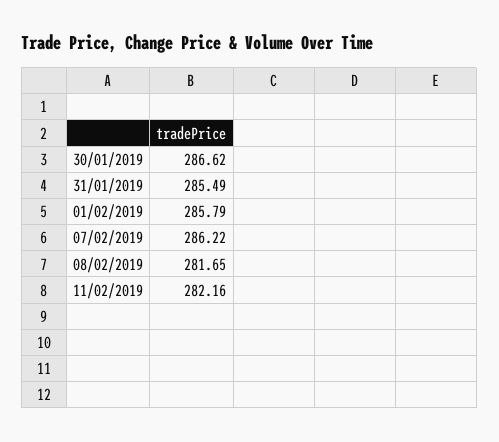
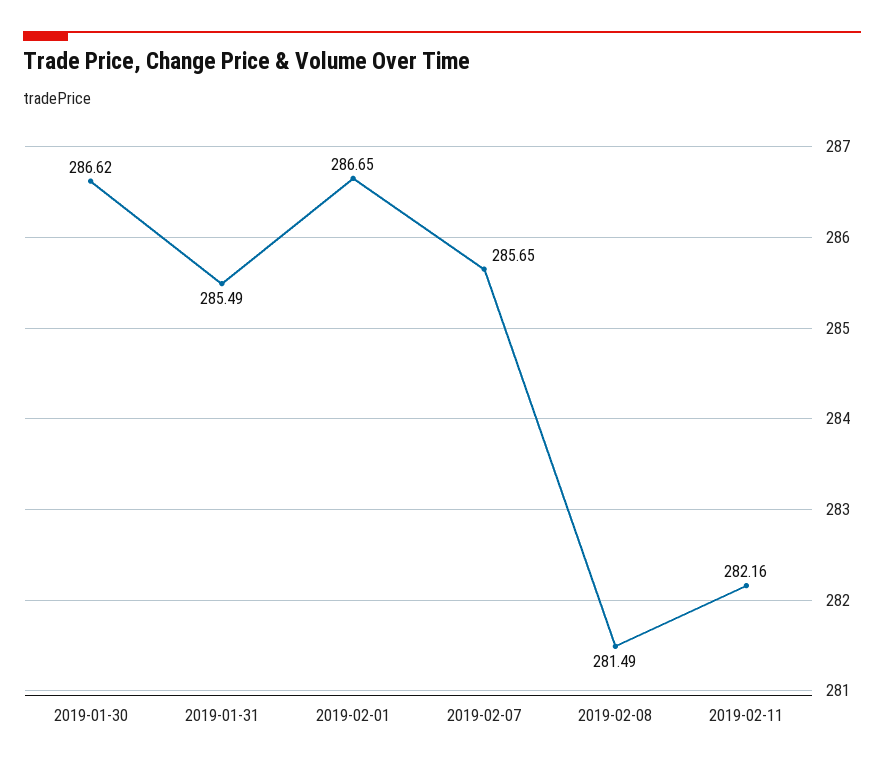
01/02/2019: 285.79 -> 286.65
07/02/2019: 286.22 -> 285.65
08/02/2019: 281.65 -> 281.49

